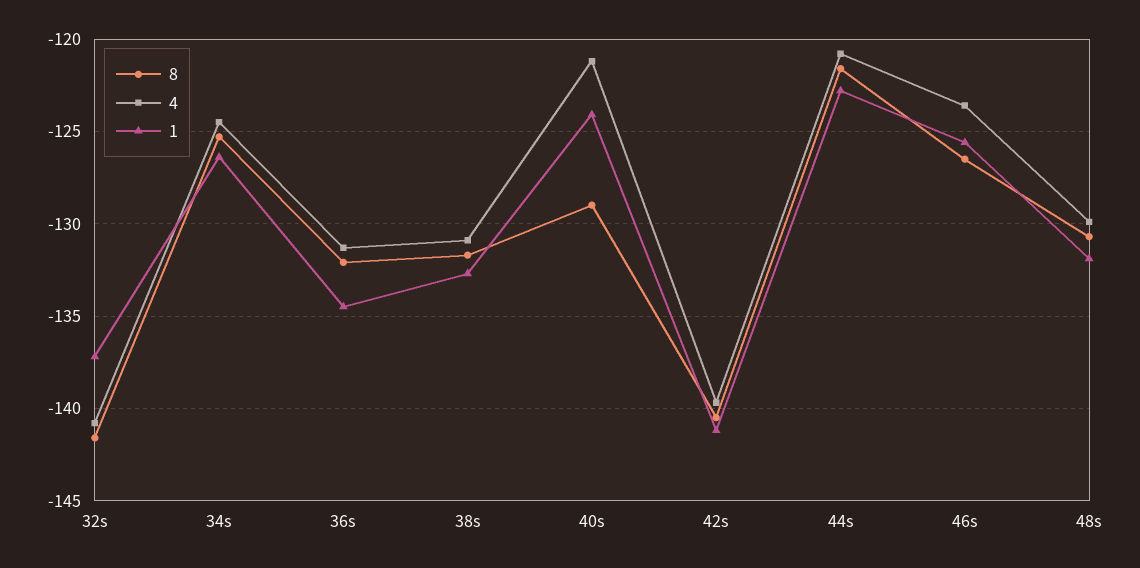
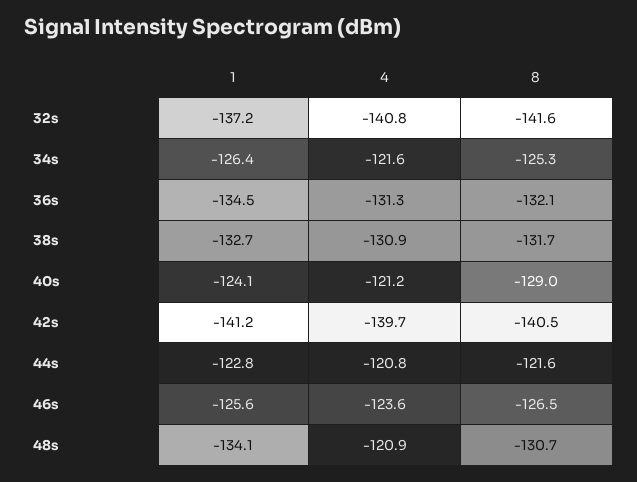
4, 34s: -124.5 -> -121.6
4, 48s: -130 -> -120.9
1, 48s: -132 -> -134.1

